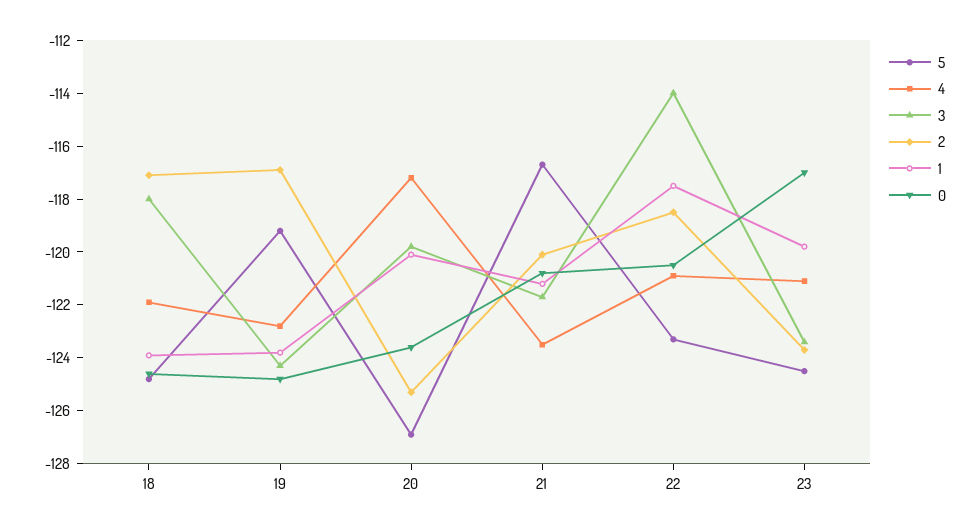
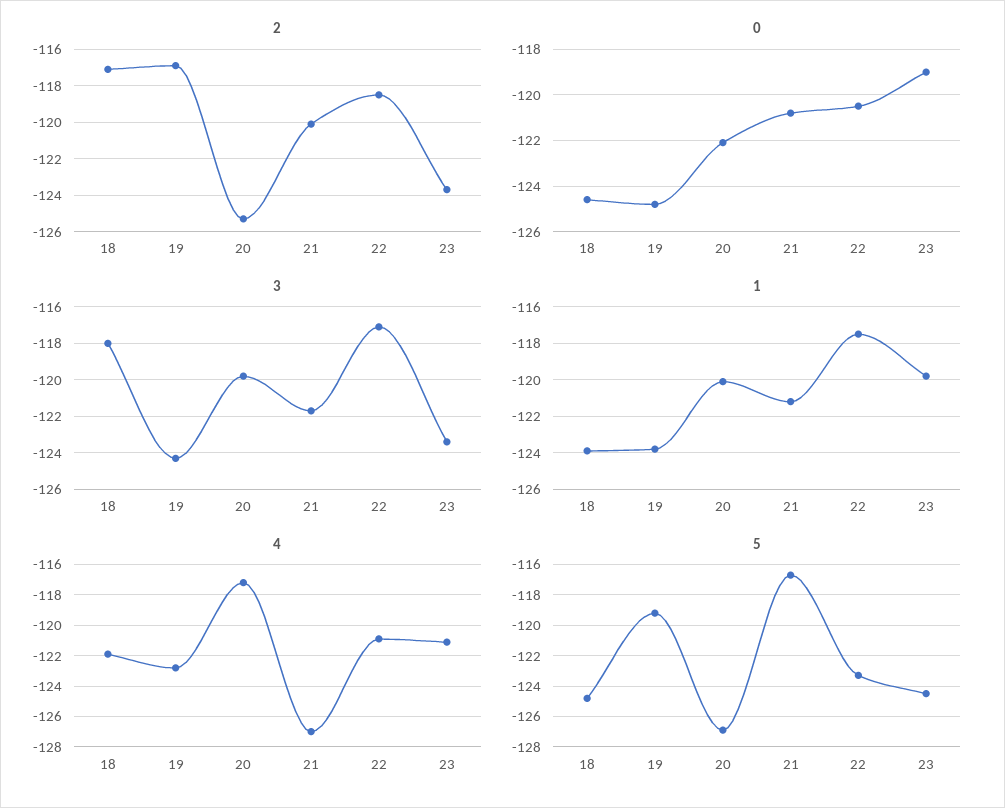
0, 20: -123.5 -> -122
4, 21: -123.5 -> -127
3, 22: -114 -> -117
0, 23: -117 -> -119

